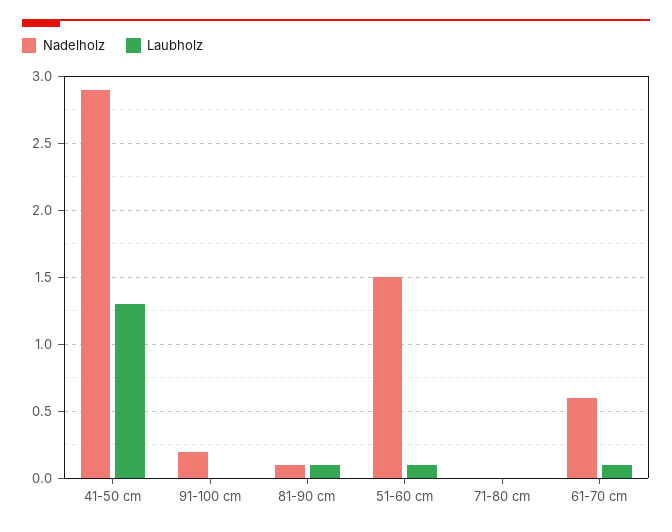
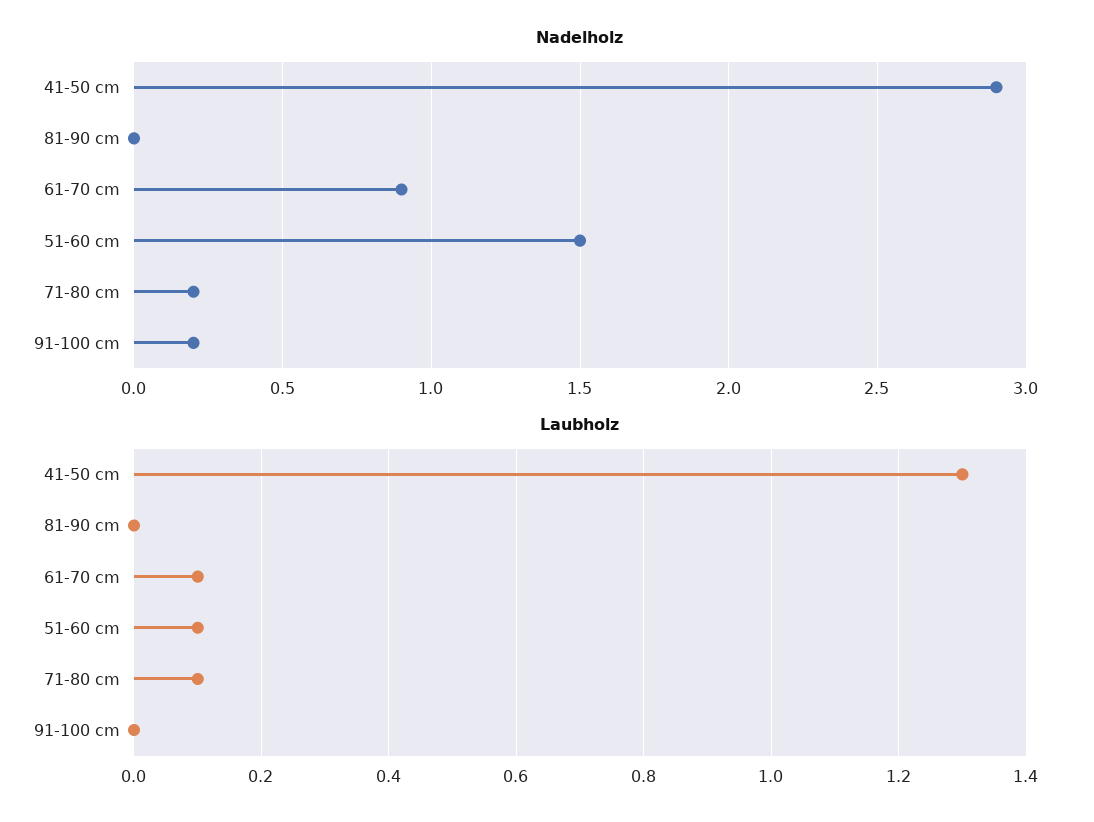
Nadelholz, 81-90 cm: 0.1 -> 0
Laubholz, 81-90 cm: 0.1 -> 0
Nadelholz, 71-80 cm: 0 -> 0.2
Laubholz, 71-80 cm: 0 -> 0.1
Nadelholz, 61-70 cm: 0.6 -> 0.9

